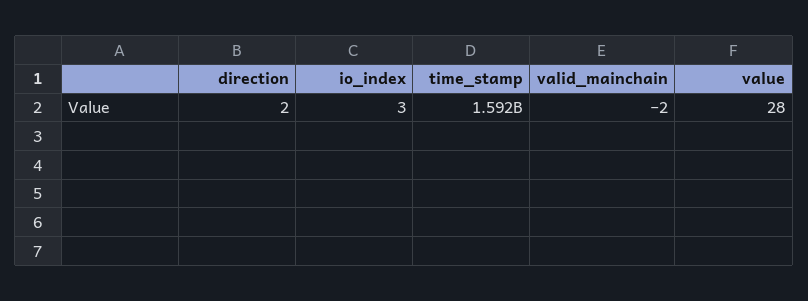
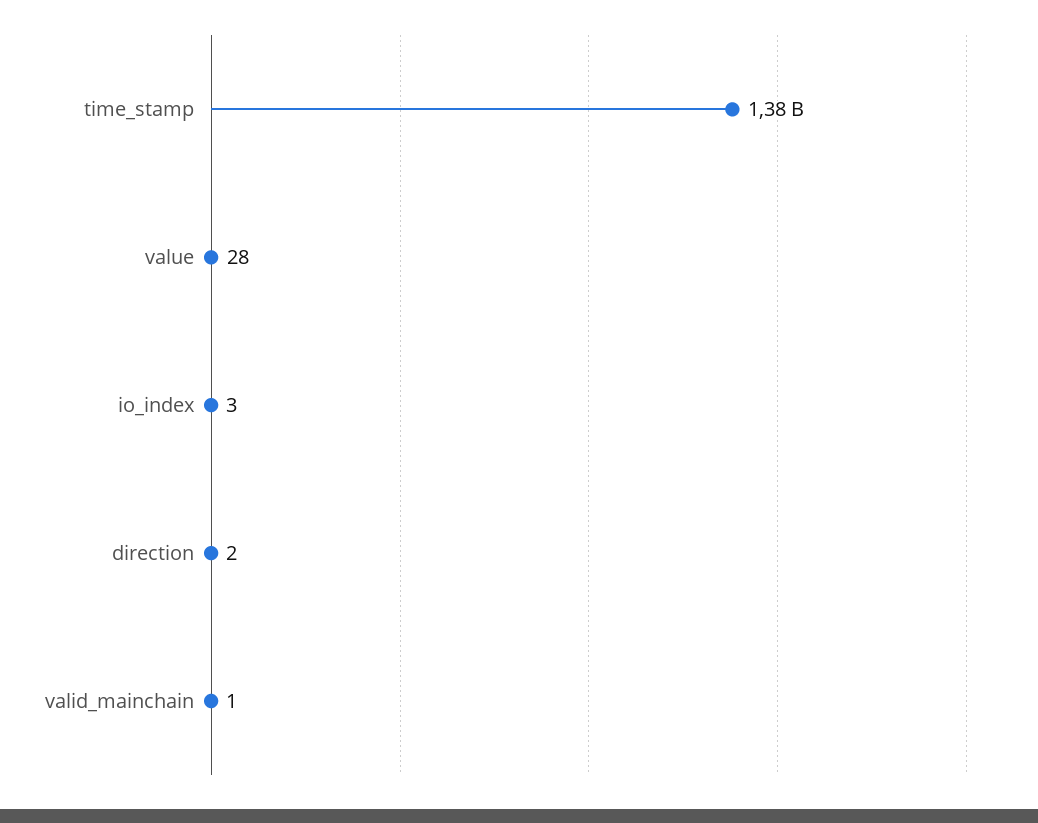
time_stamp: 1592000000 -> 1380000000
valid_mainchain: -2 -> 1

